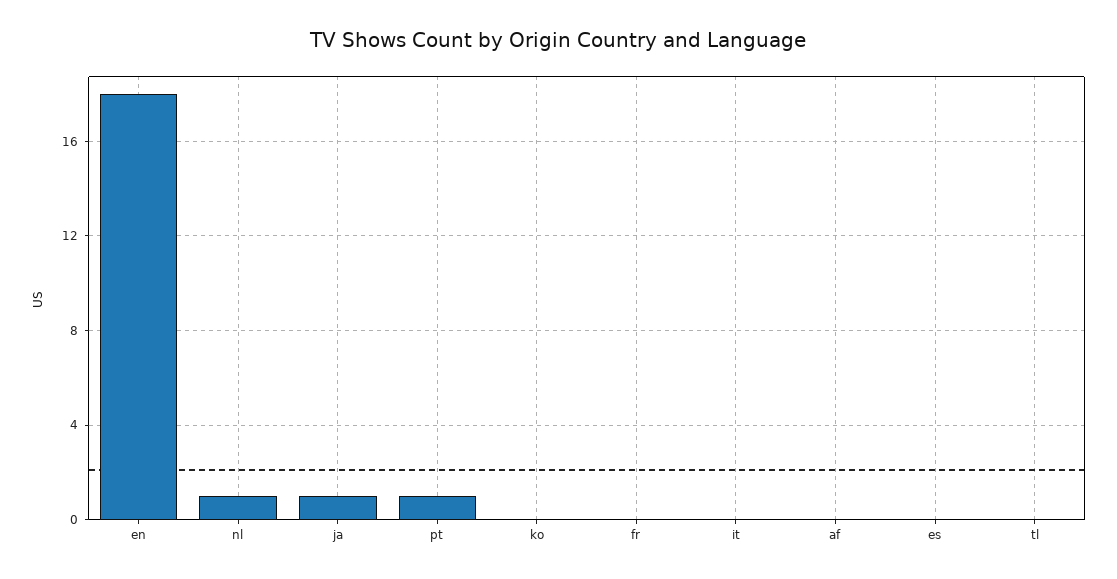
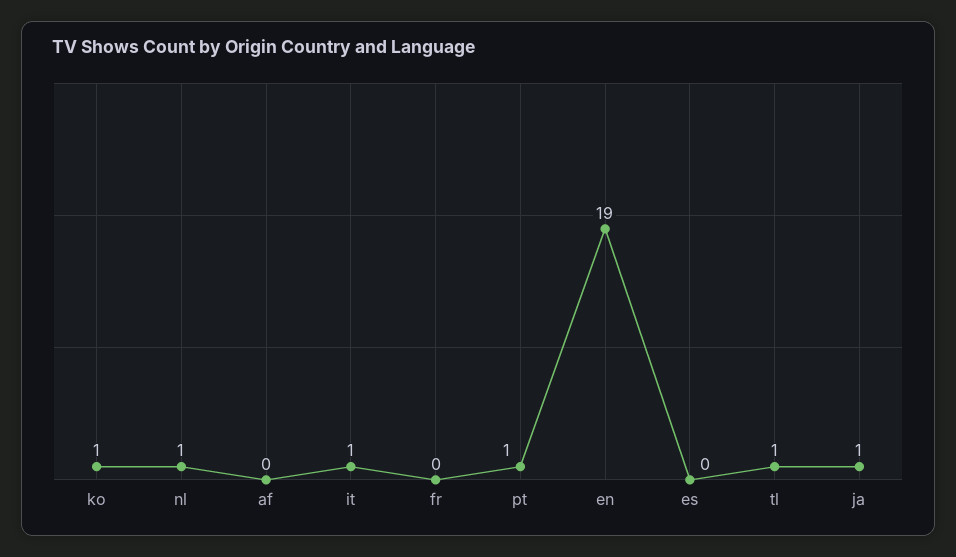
en: 18 -> 19
ko: 0 -> 1
it: 0 -> 1
tl: 0 -> 1

